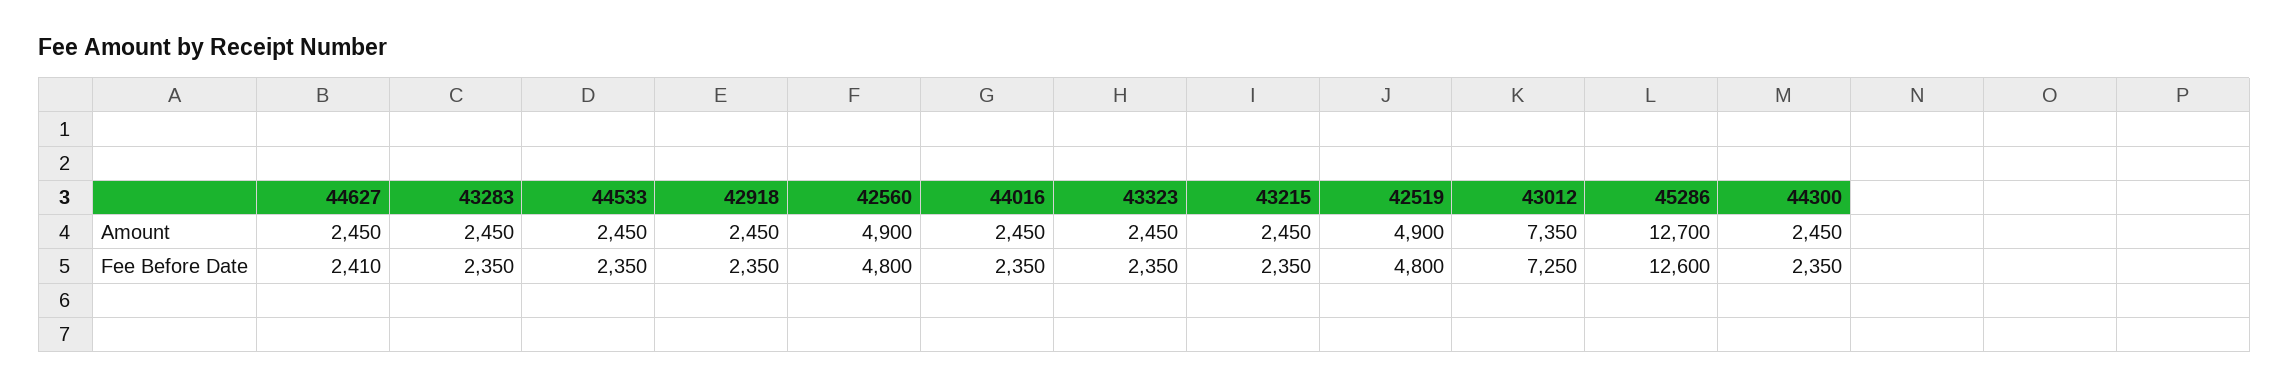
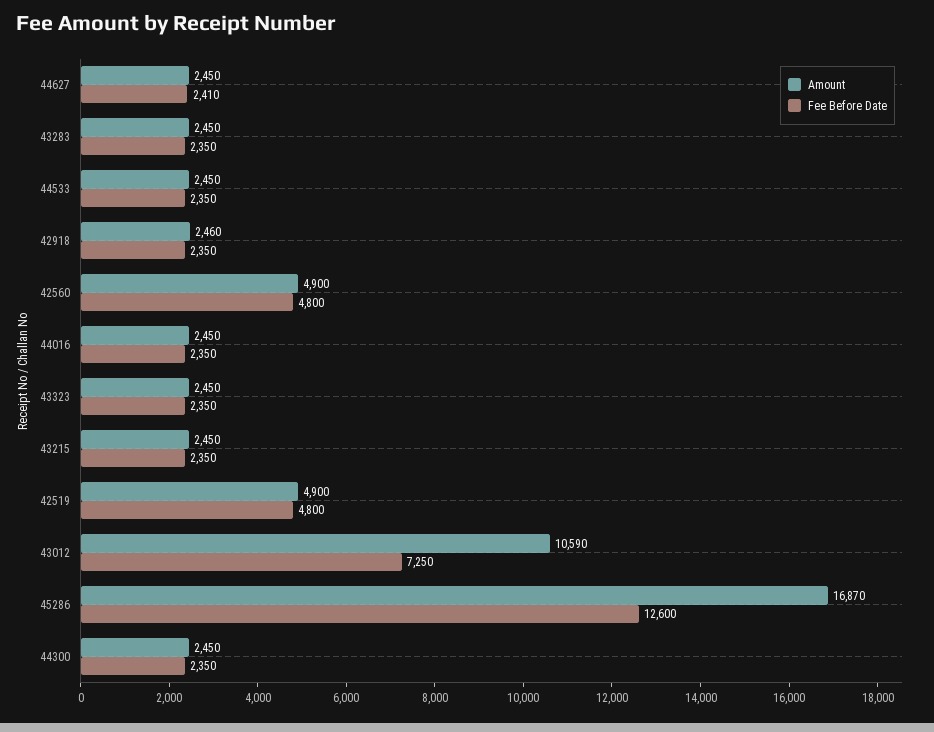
Amount, 42918: 2450 -> 2460
Amount, 43012: 7350 -> 10590
Amount, 45286: 12700 -> 16870

